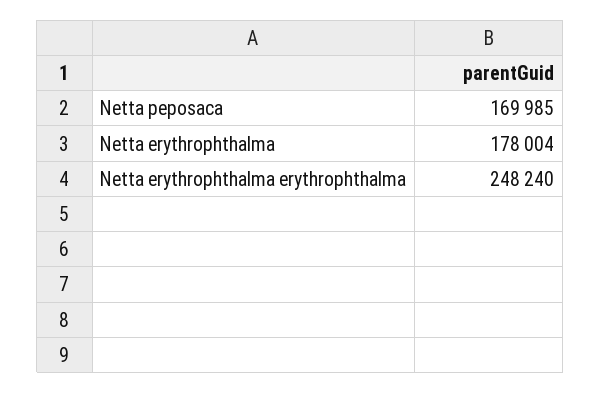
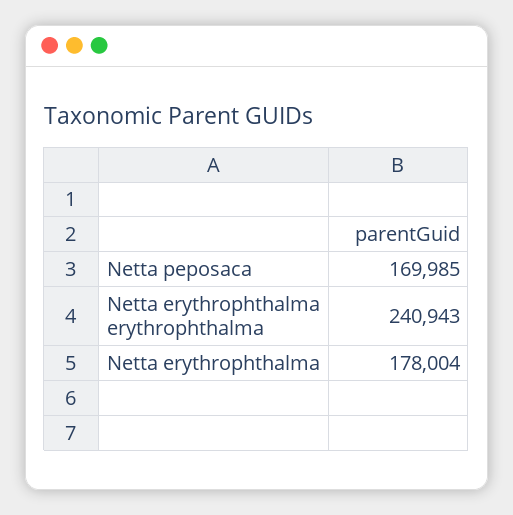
Netta erythrophthalma erythrophthalma: 248240 -> 240943

